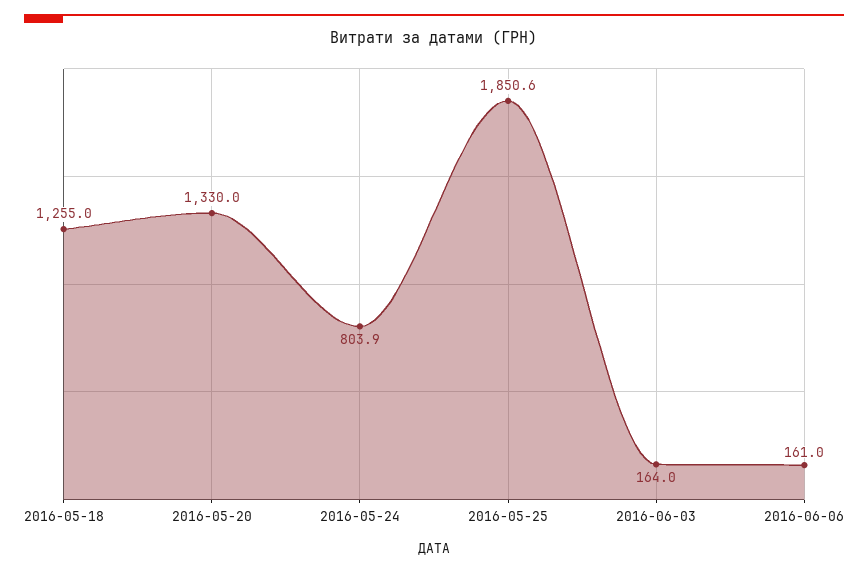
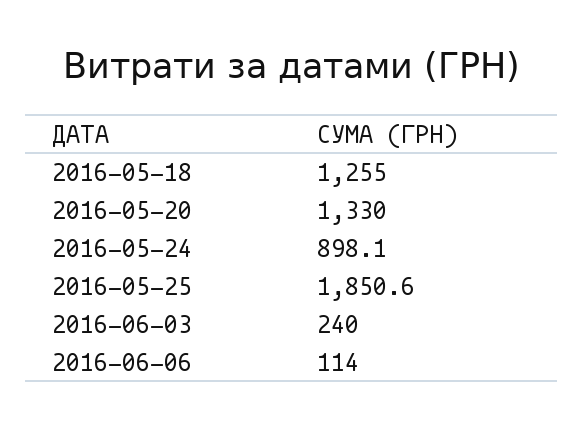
2016-05-24: 803.9 -> 898.1
2016-06-03: 164 -> 240
2016-06-06: 161 -> 114

